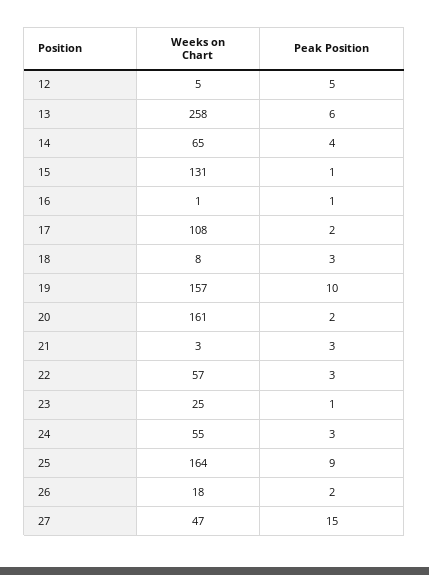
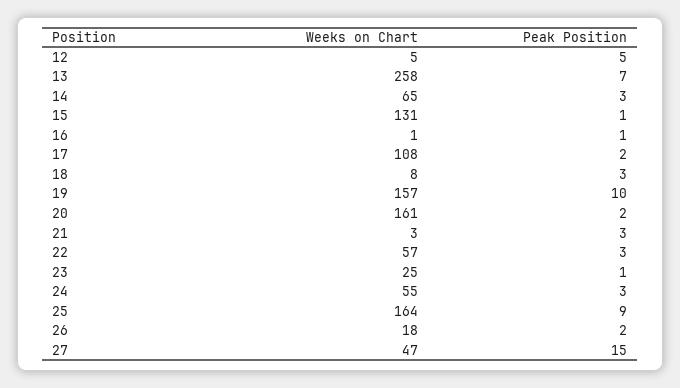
Peak Position, 13: 6 -> 7
Peak Position, 14: 4 -> 3

